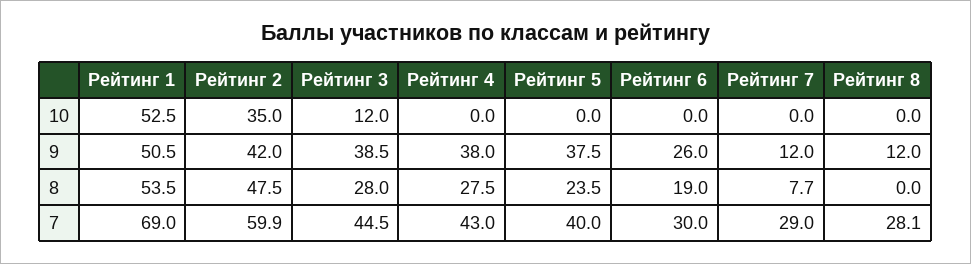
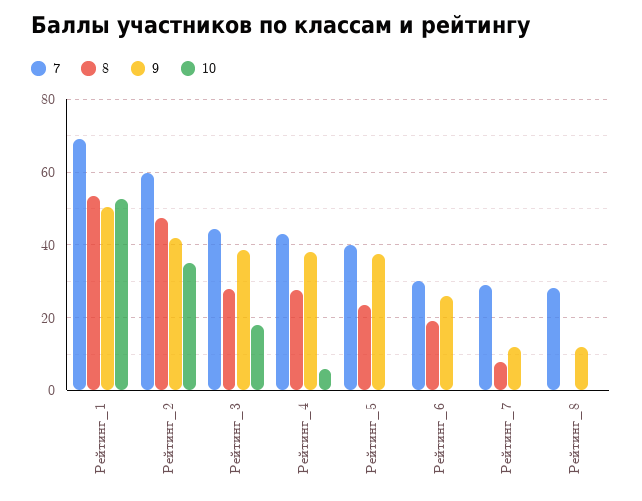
10, Рейтинг 3: 12 -> 18
10, Рейтинг 4: 0 -> 6

